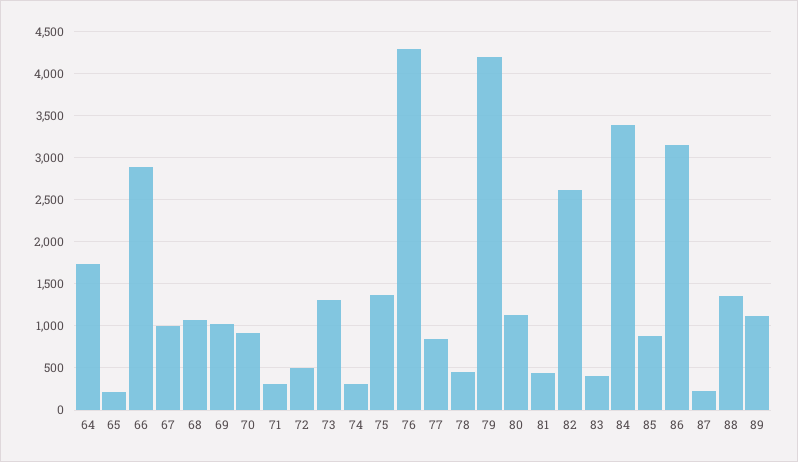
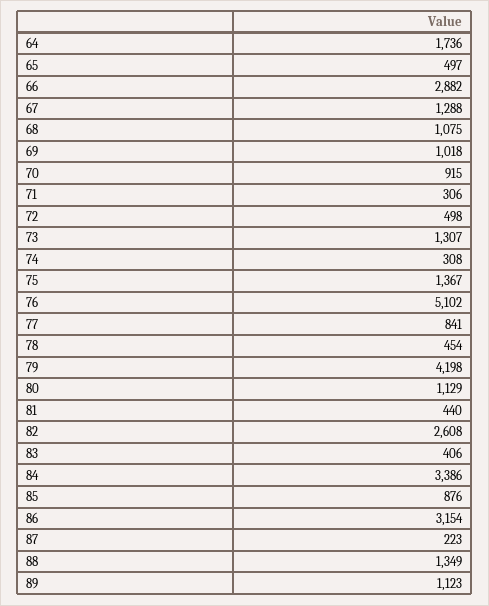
65: 200 -> 497
67: 1000 -> 1288
76: 4300 -> 5102

